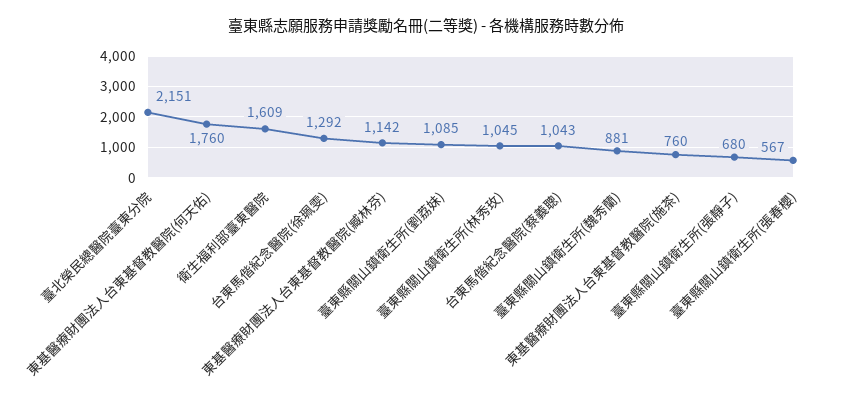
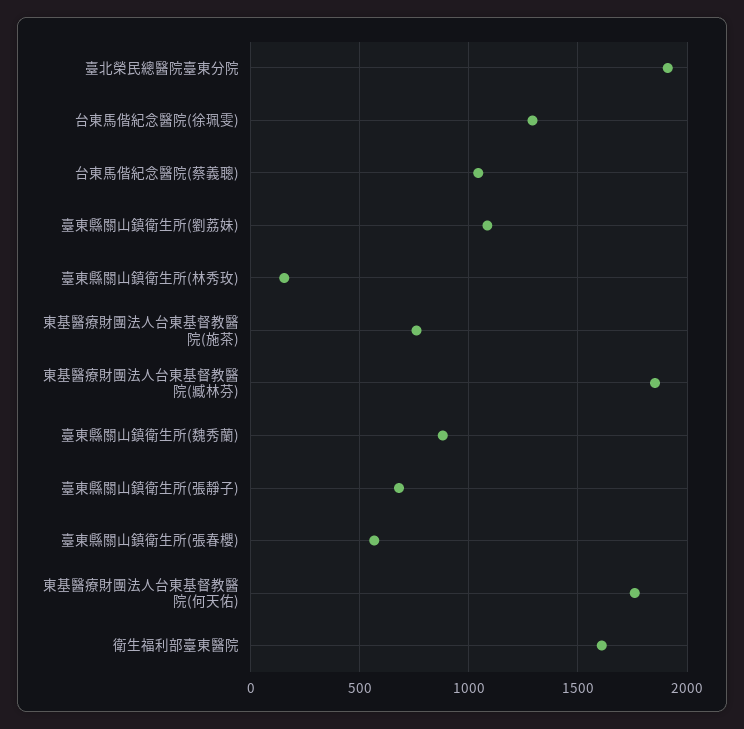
臺北榮民總醫院臺東分院: 2151 -> 1900
東基醫療財團法人台東基督教醫院(臧林芬): 1142 -> 1850
臺東縣關山鎮衛生所(林秀玫): 1045 -> 150

